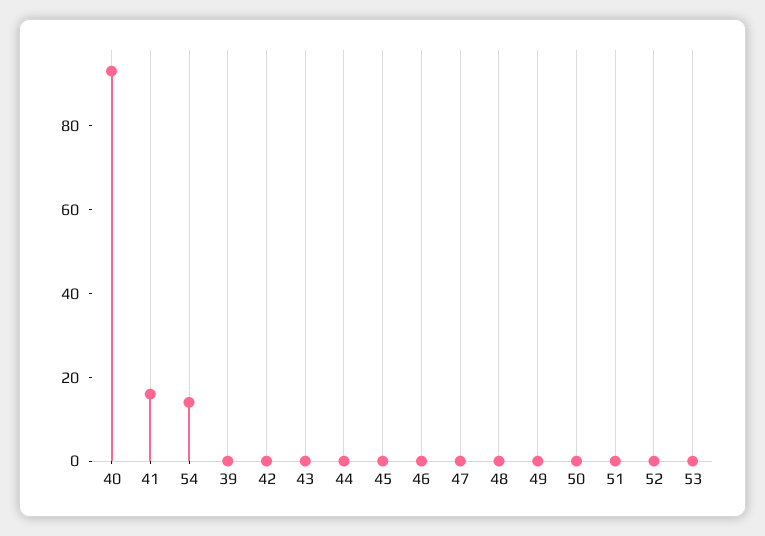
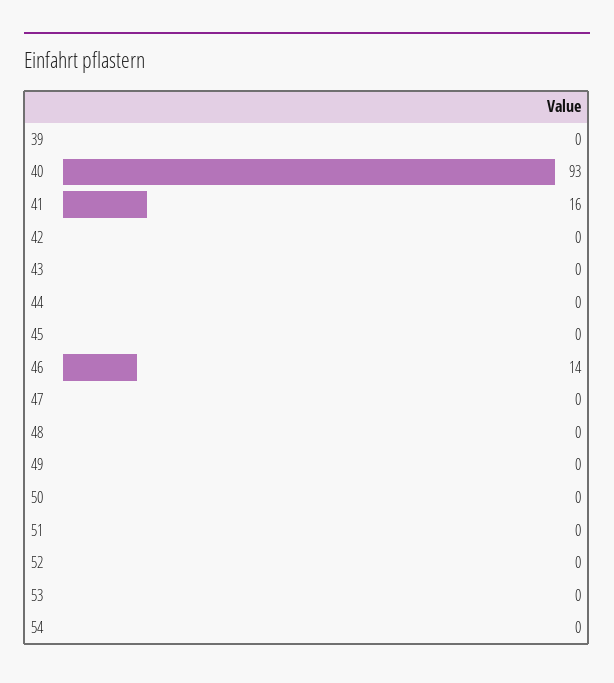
54: 15 -> 0
46: 0 -> 14

